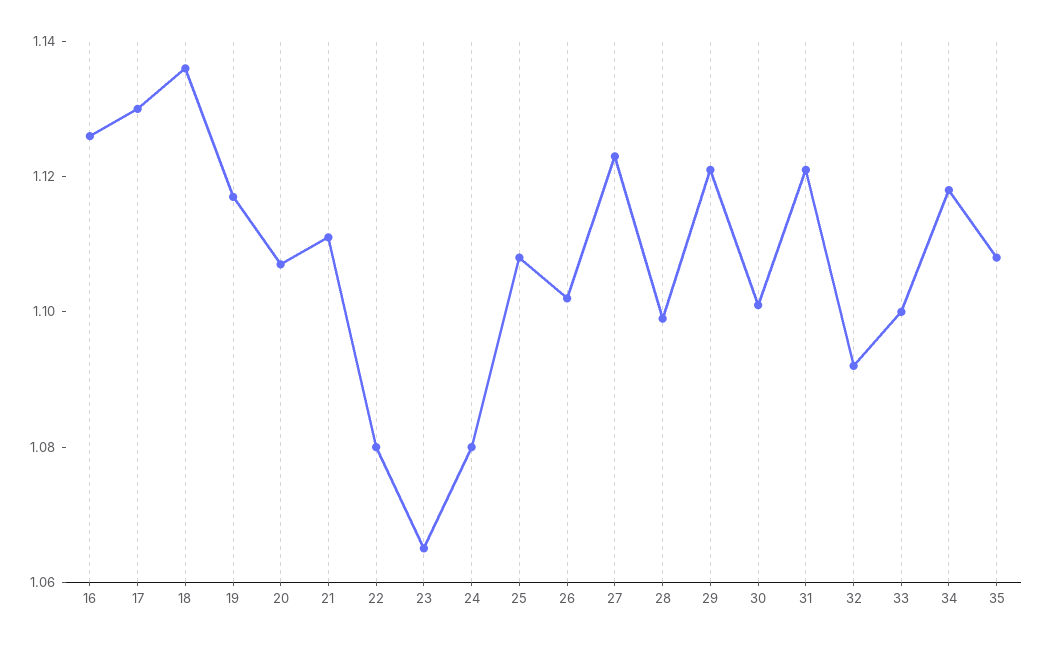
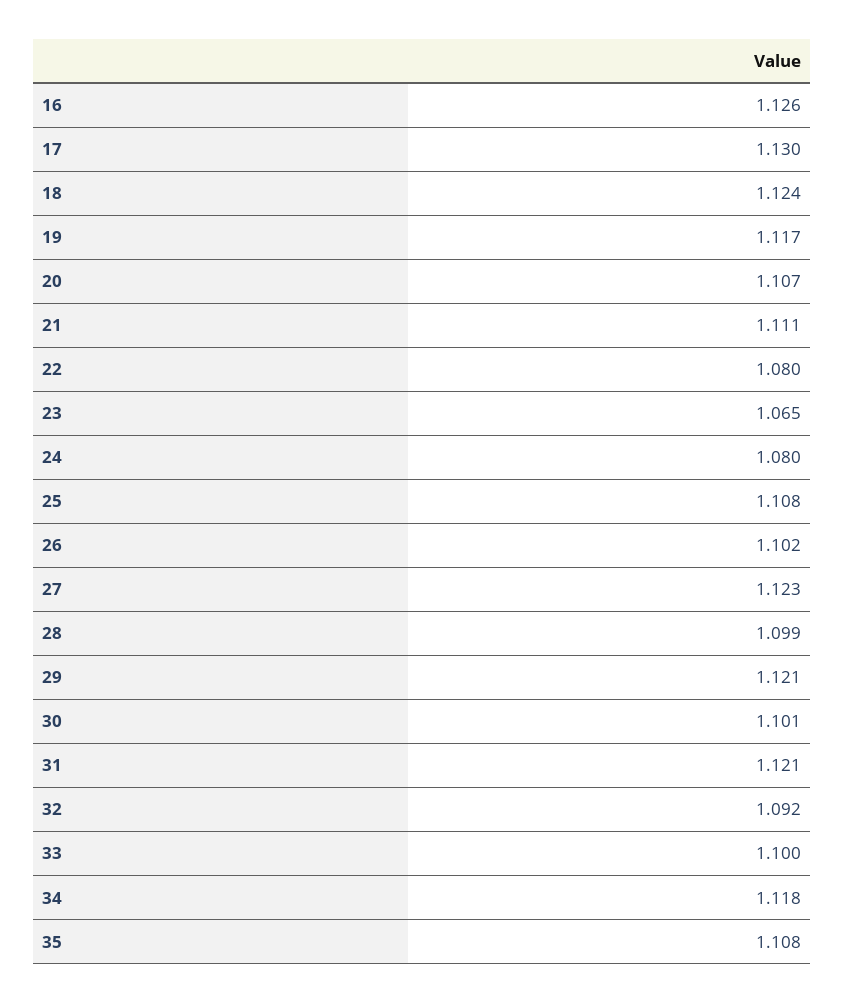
18: 1.135 -> 1.124

